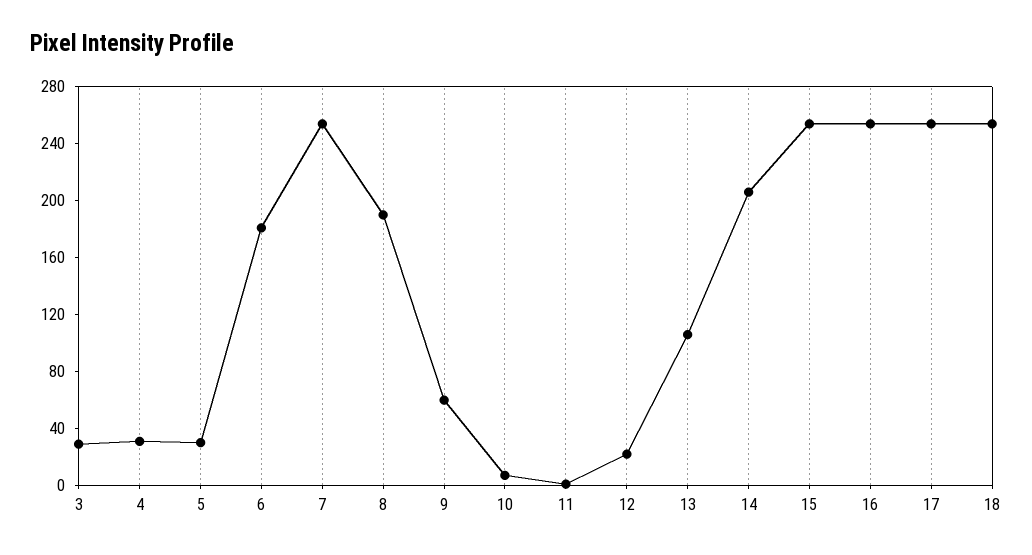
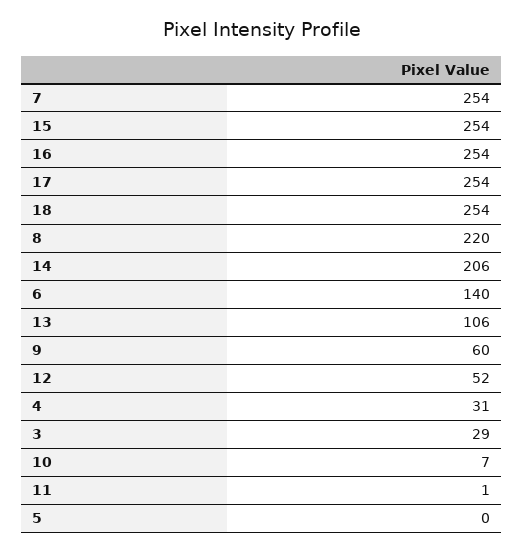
5: 30 -> 0
6: 180 -> 140
8: 190 -> 220
12: 20 -> 52

